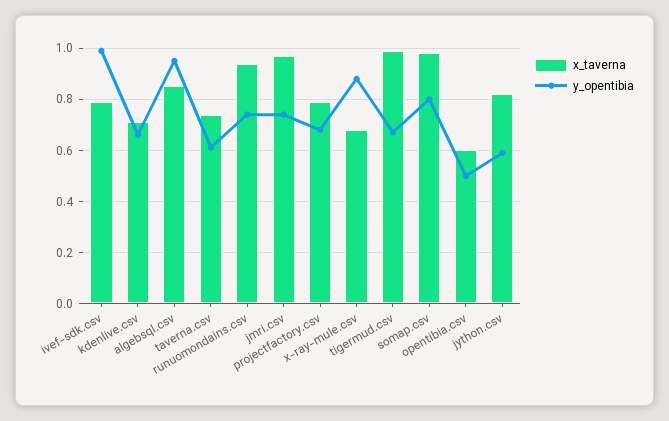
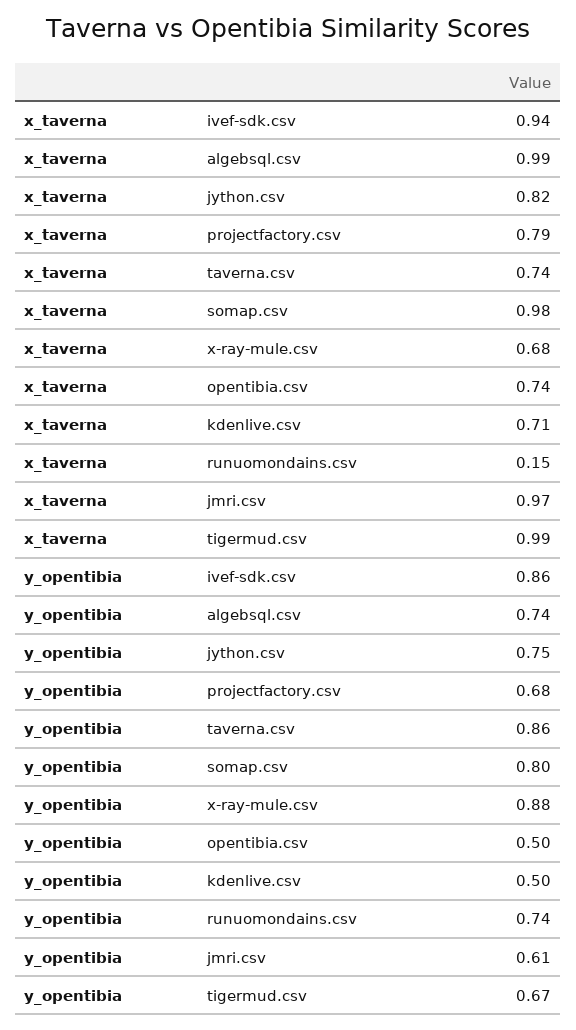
x_taverna, ivef-sdk.csv: 0.8 -> 0.94
y_opentibia, ivef-sdk.csv: 1 -> 0.86
y_opentibia, kdenlive.csv: 0.65 -> 0.5
x_taverna, algebsql.csv: 0.85 -> 0.99
y_opentibia, algebsql.csv: 0.95 -> 0.74
y_opentibia, taverna.csv: 0.6 -> 0.86
x_taverna, runuomondains.csv: 0.95 -> 0.15
y_opentibia, jmri.csv: 0.75 -> 0.61
x_taverna, opentibia.csv: 0.6 -> 0.74
y_opentibia, jython.csv: 0.6 -> 0.75

